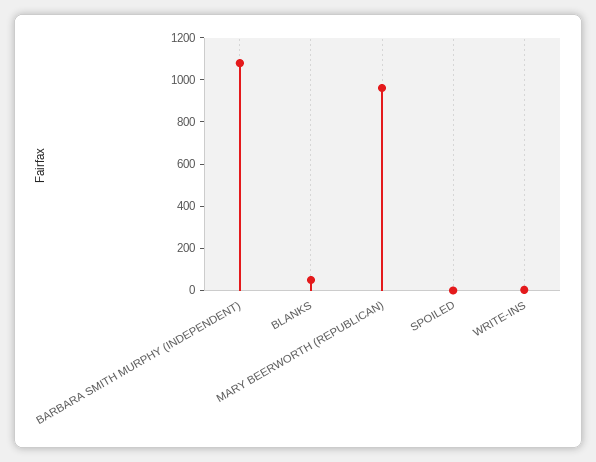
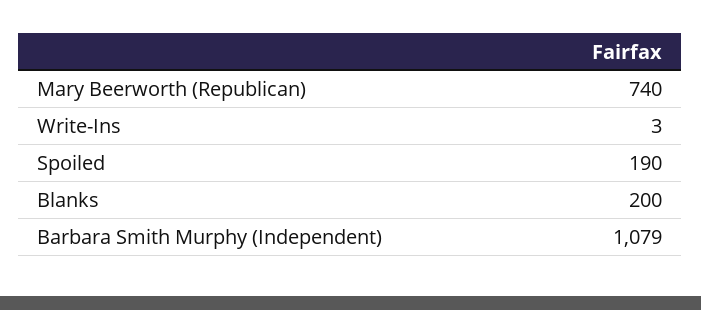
BLANKS: 50 -> 200
MARY BEERWORTH (REPUBLICAN): 950 -> 740
SPOILED: 0 -> 190

